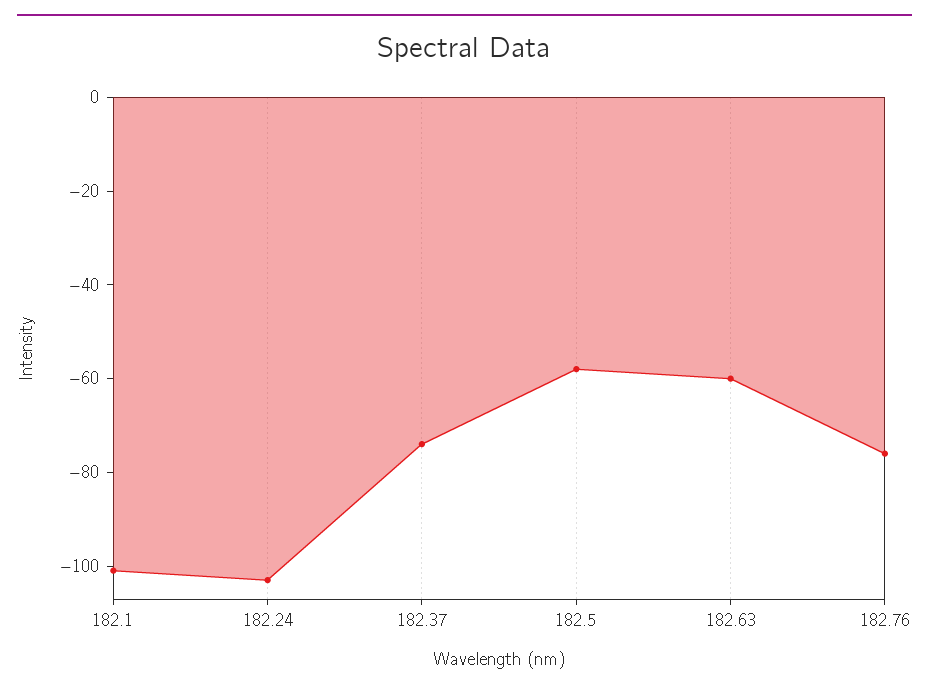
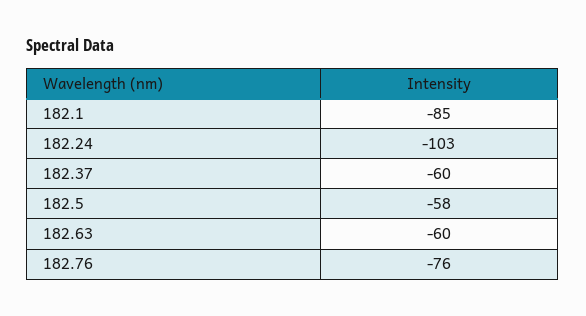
182.1: -100 -> -85
182.37: -75 -> -60

